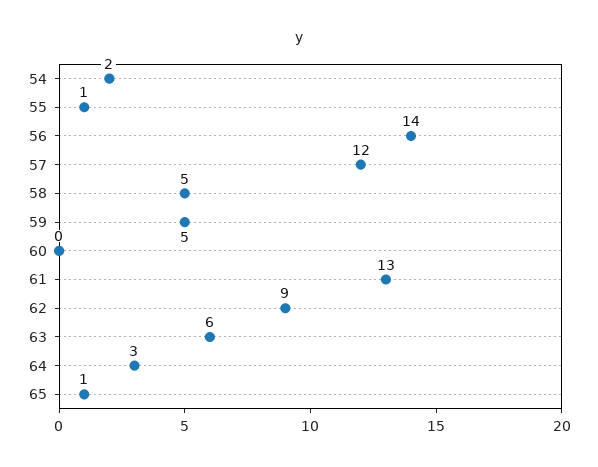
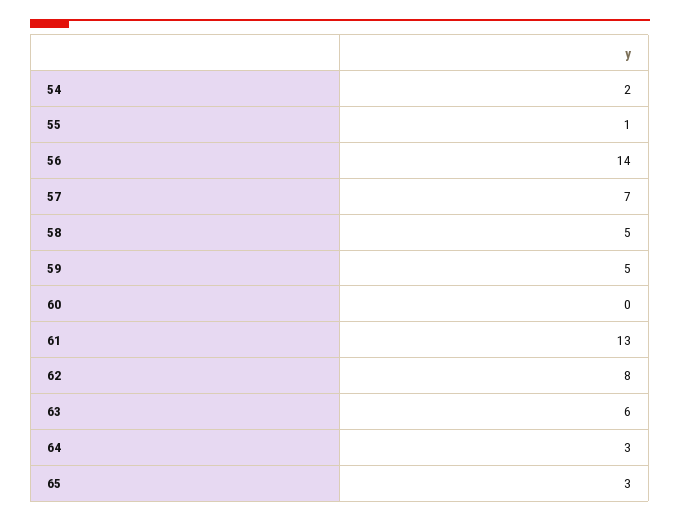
57: 12 -> 7
62: 9 -> 8
65: 1 -> 3

